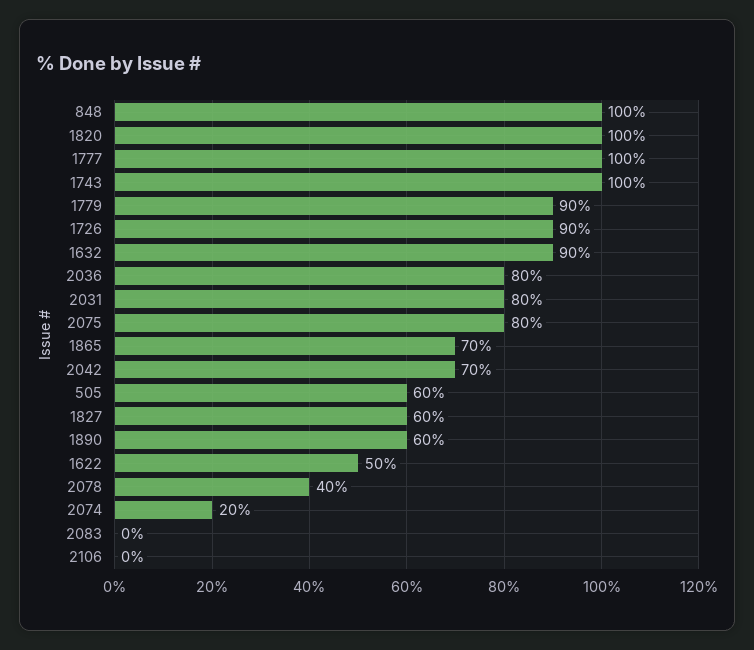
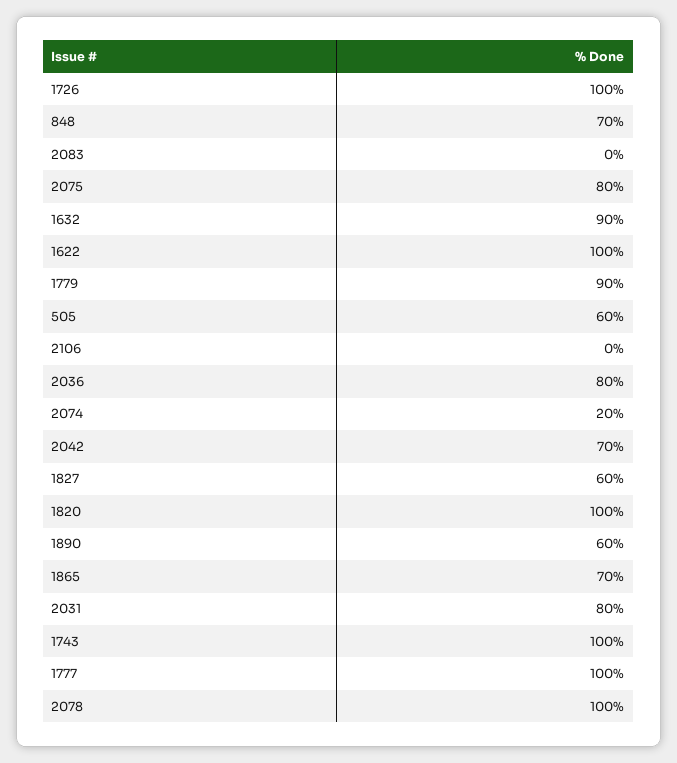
848: 100 -> 70
1726: 90 -> 100
1622: 50 -> 100
2078: 40 -> 100

